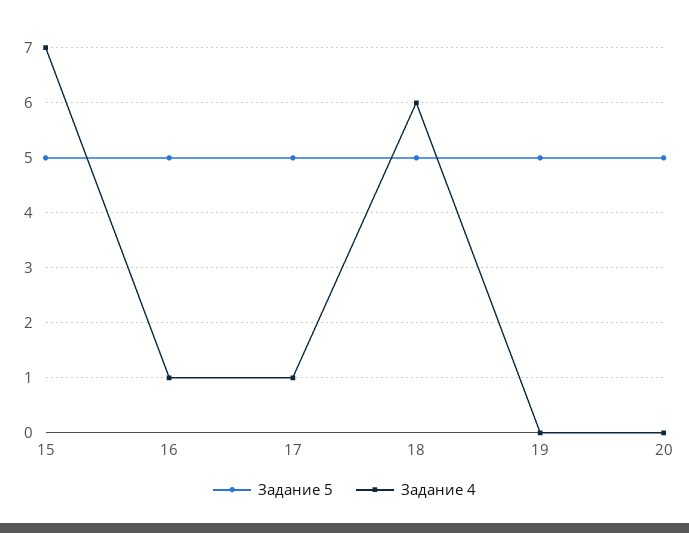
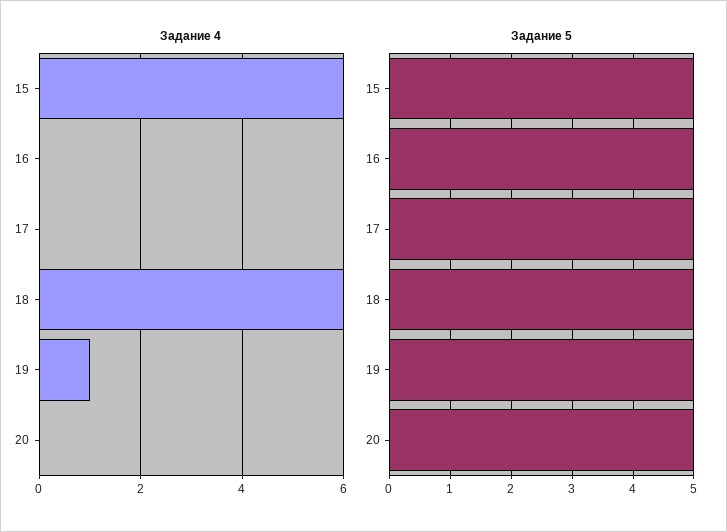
Задание 4, 15: 7 -> 6
Задание 4, 16: 1 -> 0
Задание 4, 17: 1 -> 0
Задание 4, 19: 0 -> 1

